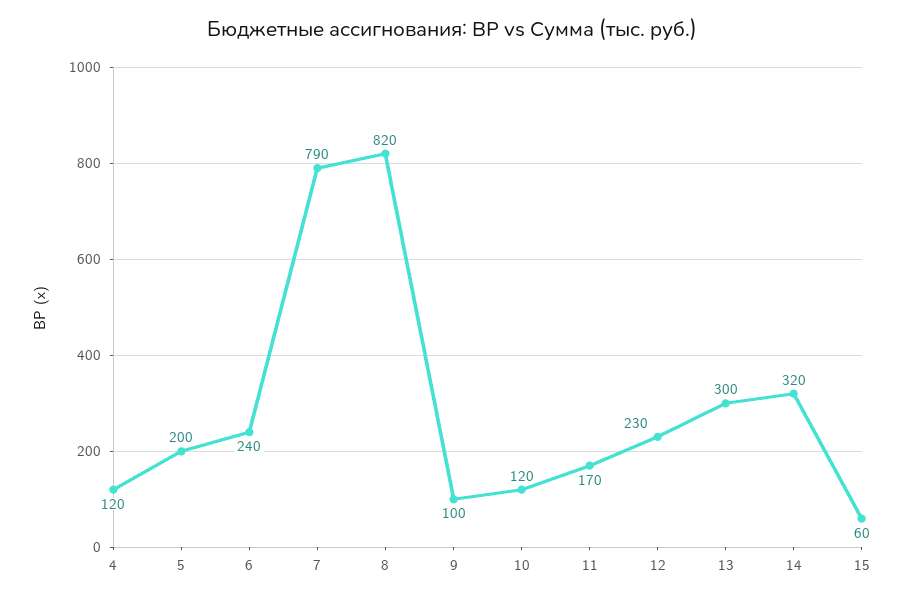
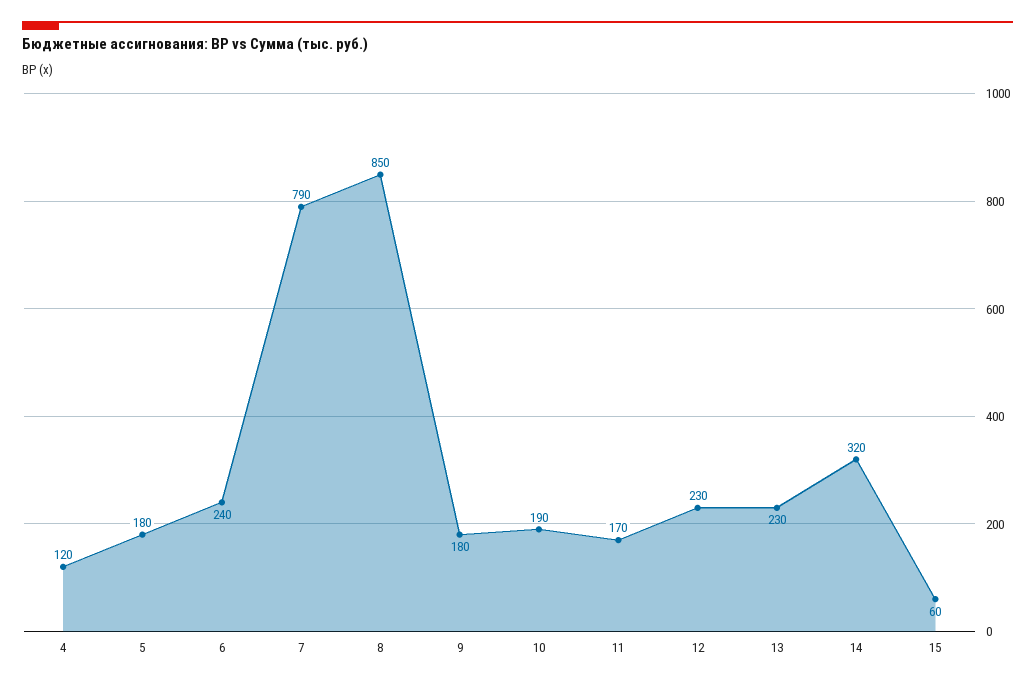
5: 200 -> 180
8: 820 -> 850
9: 100 -> 180
10: 120 -> 190
13: 300 -> 230

